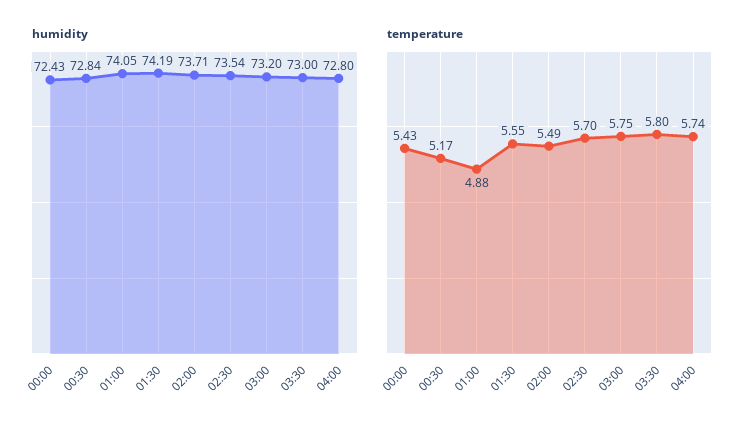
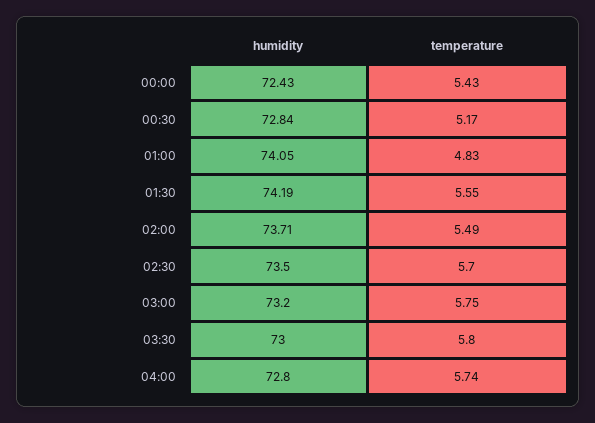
humidity, 02:30: 73.54 -> 73.5
temperature, 01:00: 4.88 -> 4.83

